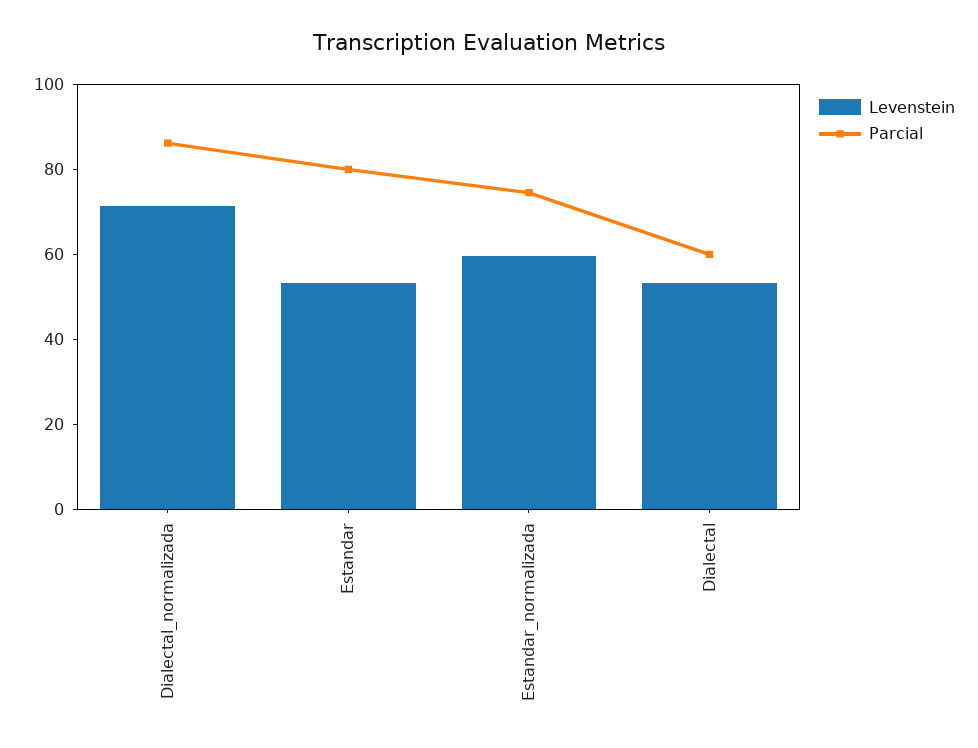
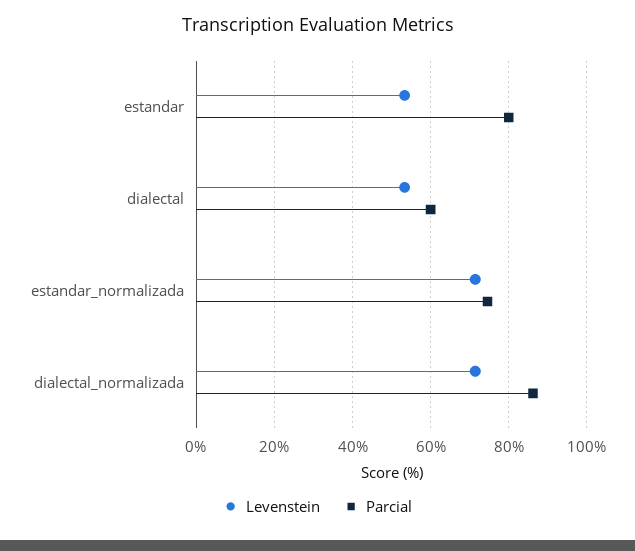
Levenstein, Estandar_normalizada: 60 -> 72

